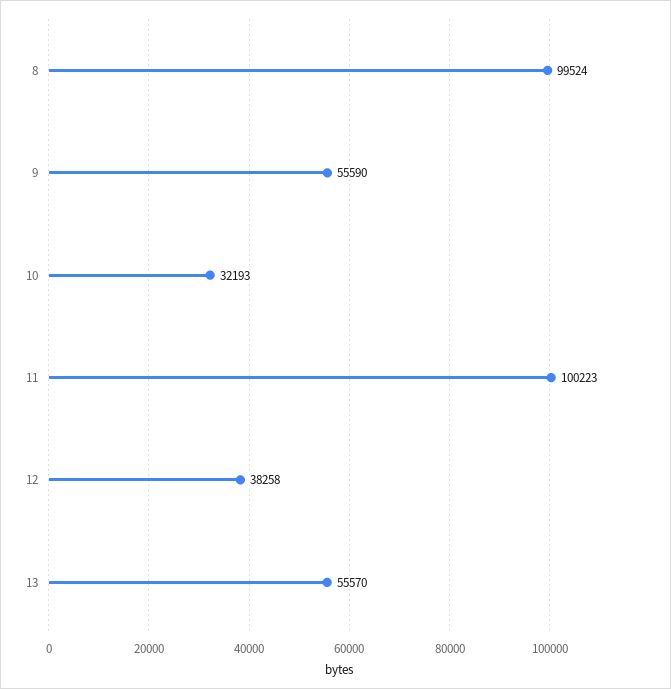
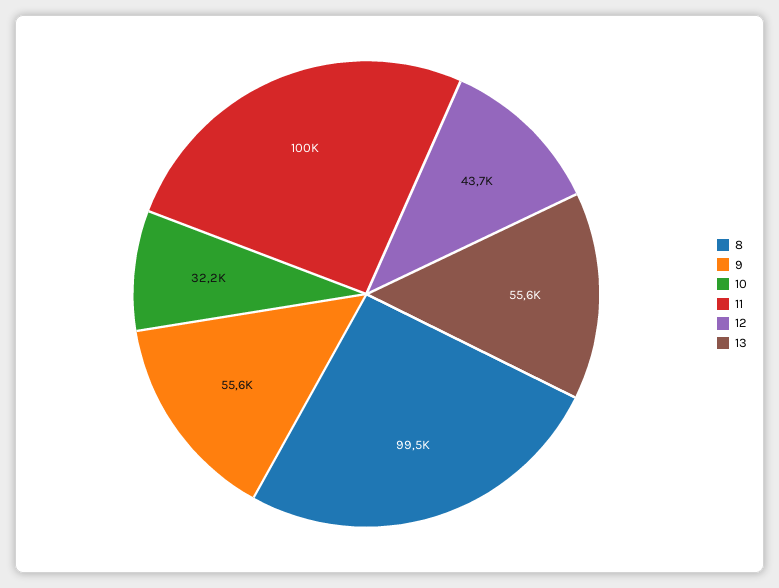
12: 38258 -> 43700

